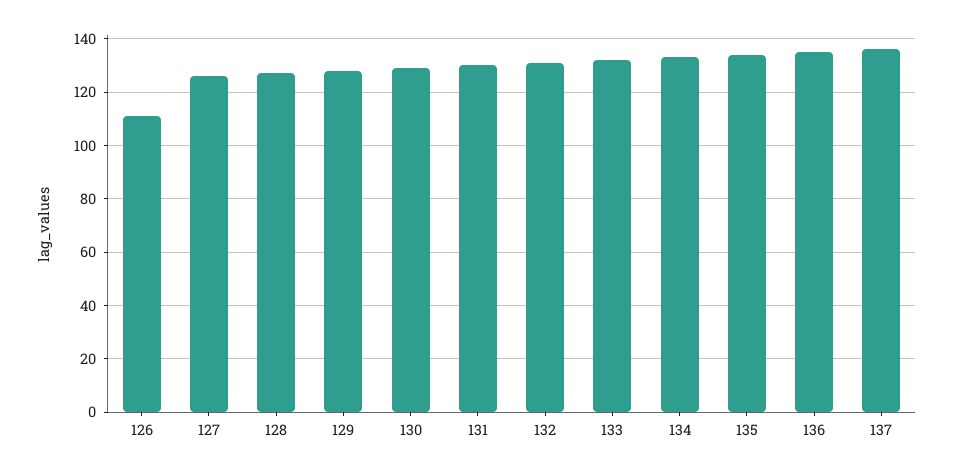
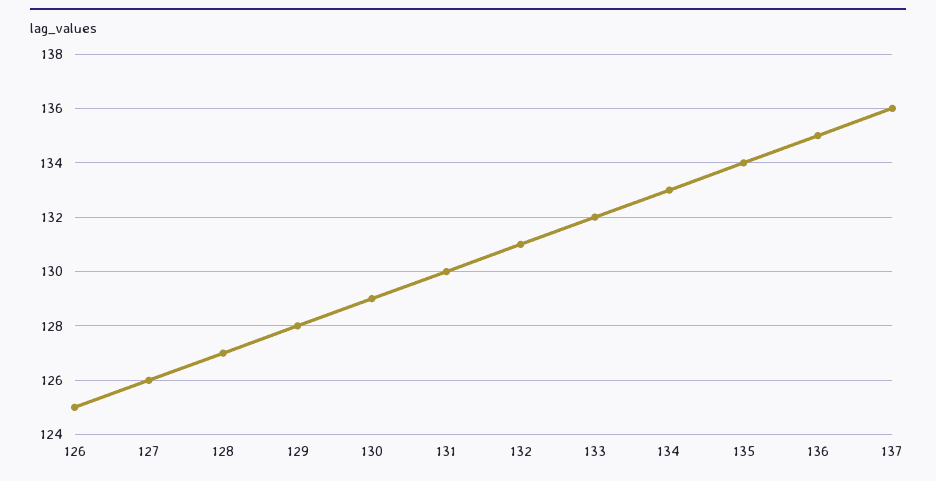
126: 110 -> 125

